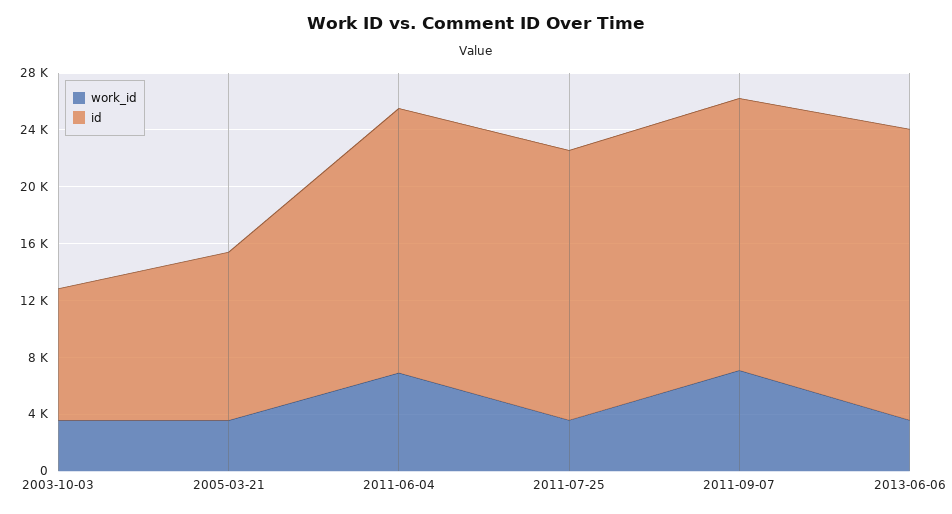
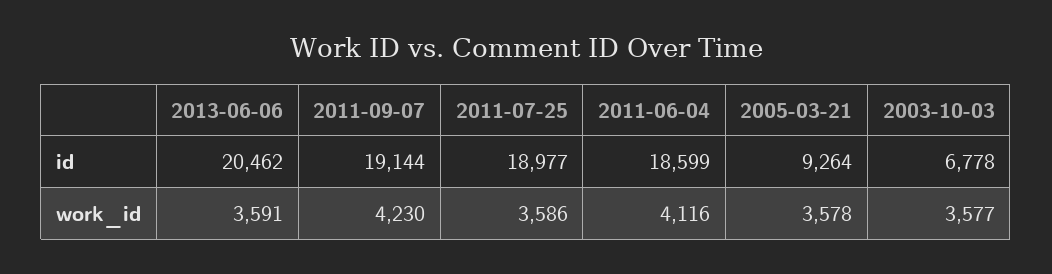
id, 2003-10-03: 9000 -> 6778
id, 2005-03-21: 12000 -> 9264
work_id, 2011-06-04: 7000 -> 4116
work_id, 2011-09-07: 7000 -> 4230

